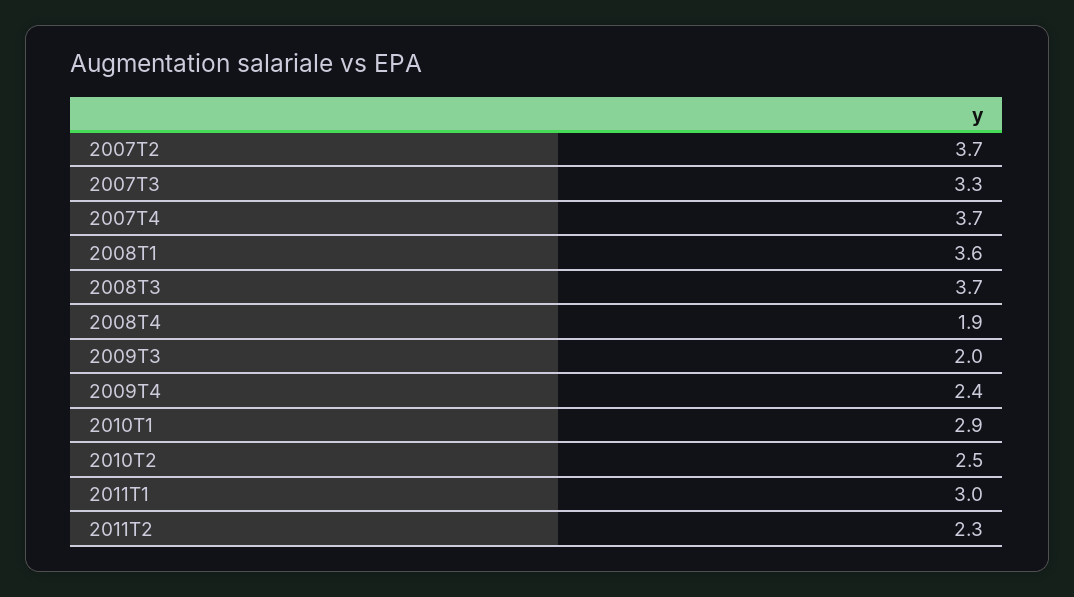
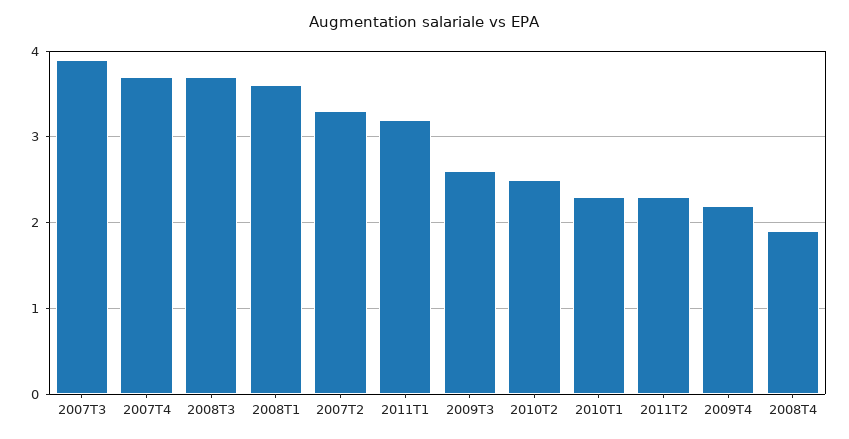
2007T2: 3.7 -> 3.3
2007T3: 3.3 -> 3.9
2009T3: 2 -> 2.6
2009T4: 2.4 -> 2.2
2010T1: 2.9 -> 2.3
2011T1: 3 -> 3.2

